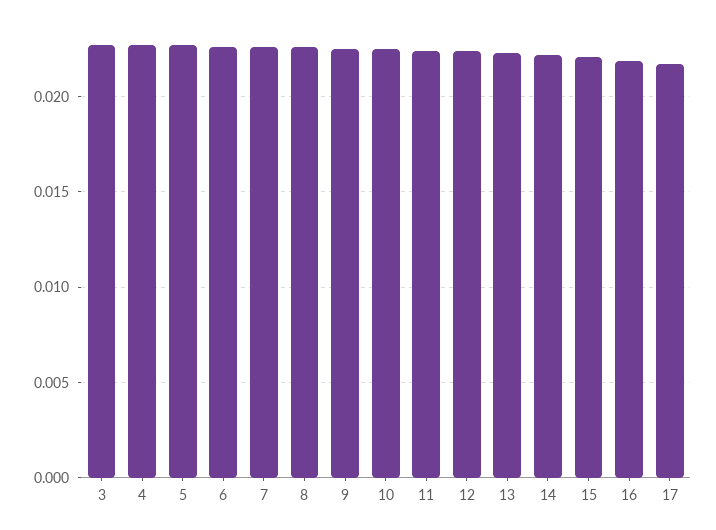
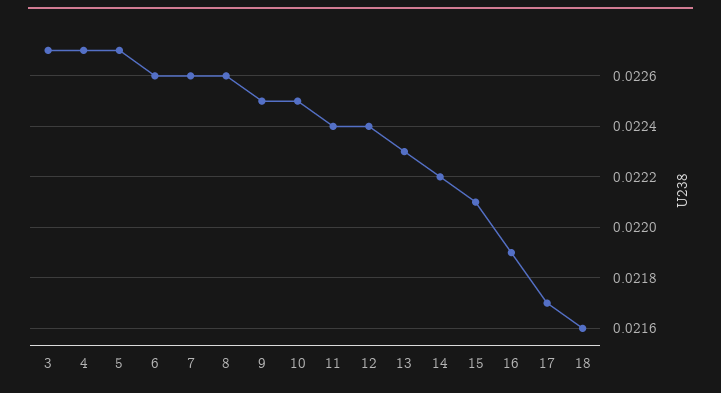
18: none -> 0.0216

